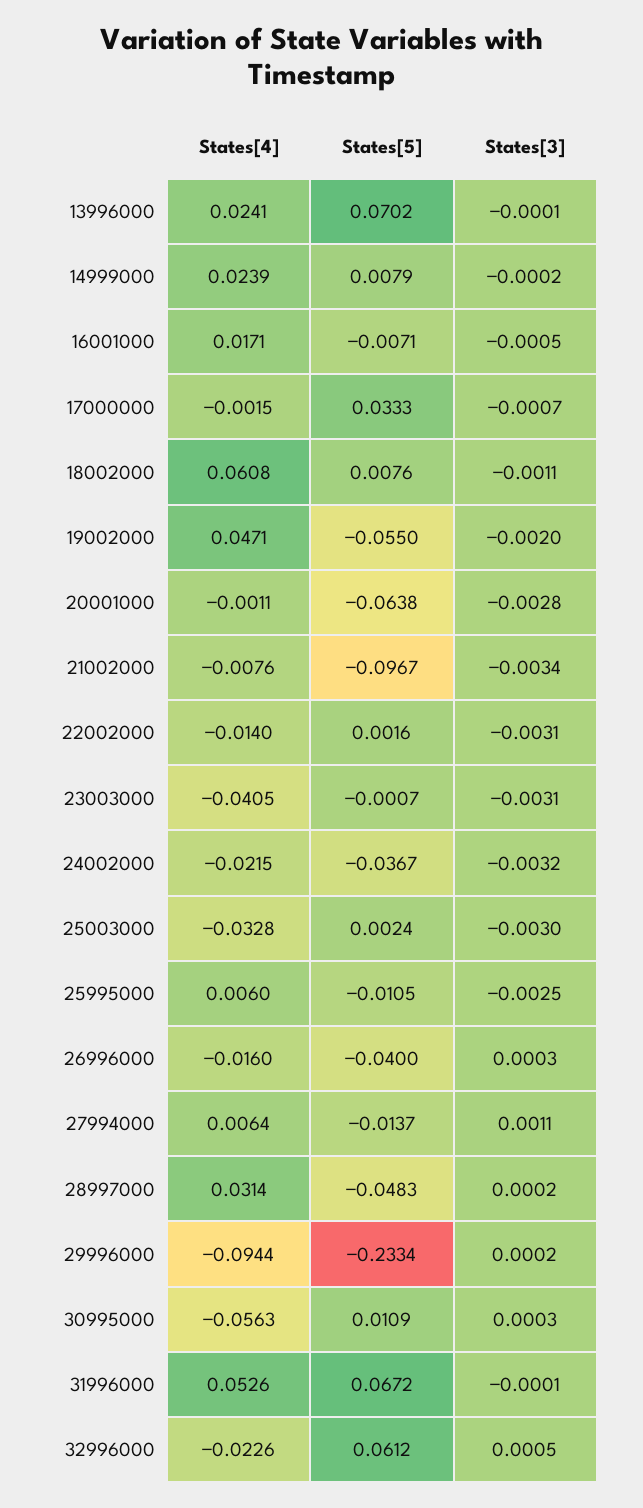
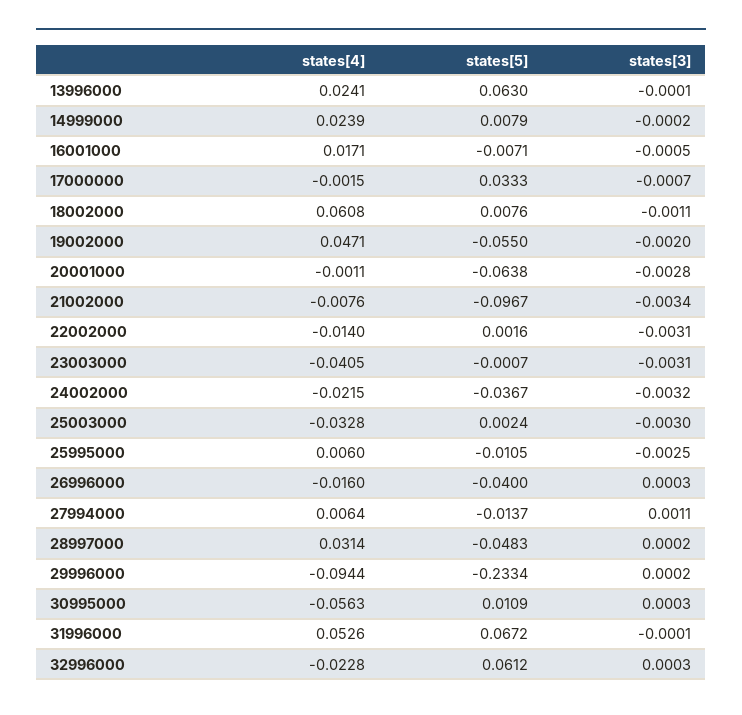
States[5], 13996000: 0.0702 -> 0.063
States[4], 32996000: -0.0226 -> -0.0228
States[3], 32996000: 0.0005 -> 0.0003

